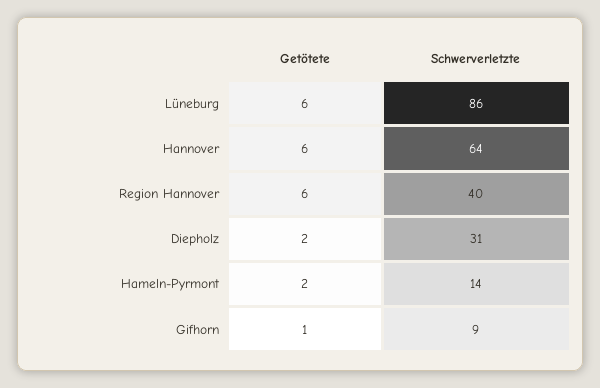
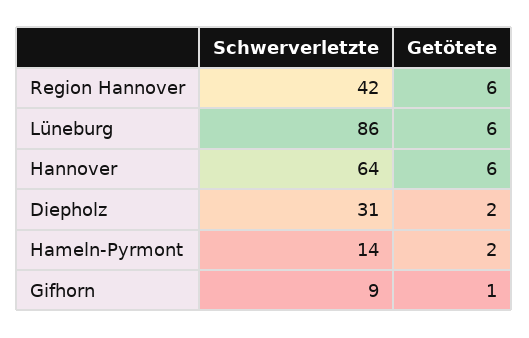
Schwerverletzte, Region Hannover: 40 -> 42

